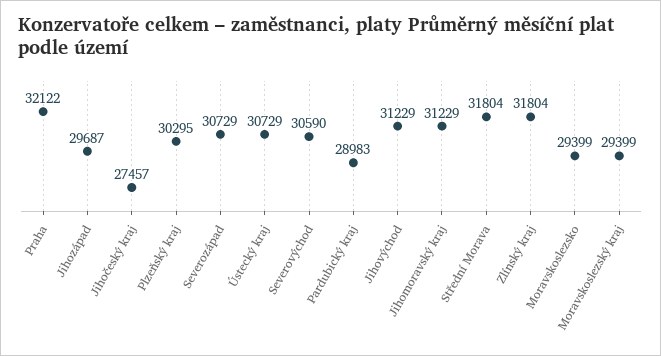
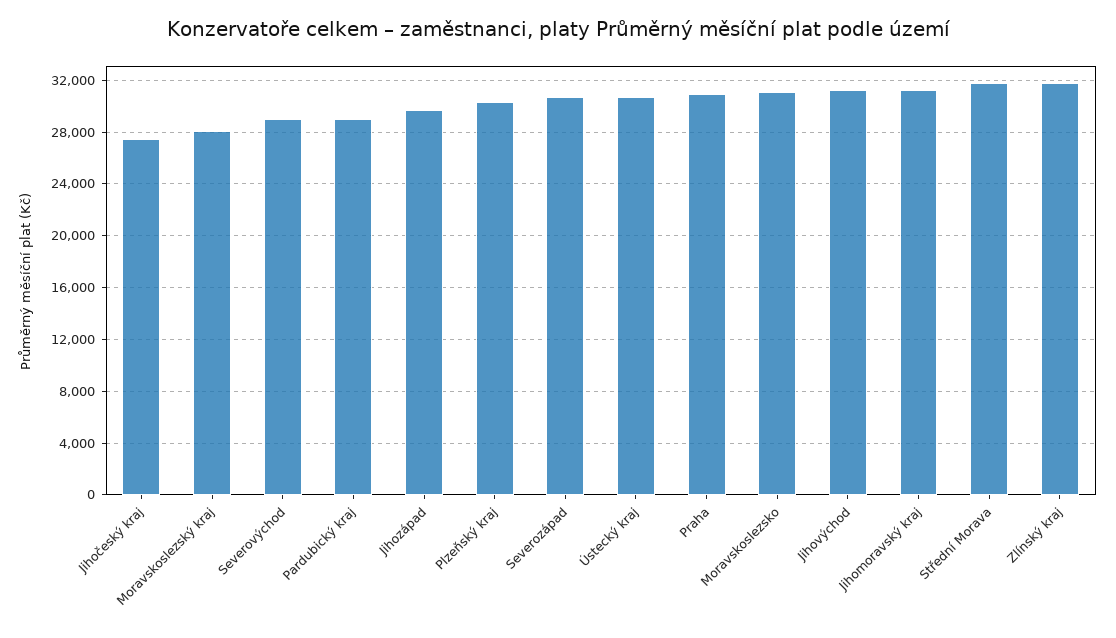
Praha: 32122 -> 31000
Severovýchod: 30590 -> 29000
Moravskoslezsko: 29399 -> 31000
Moravskoslezský kraj: 29399 -> 28000

